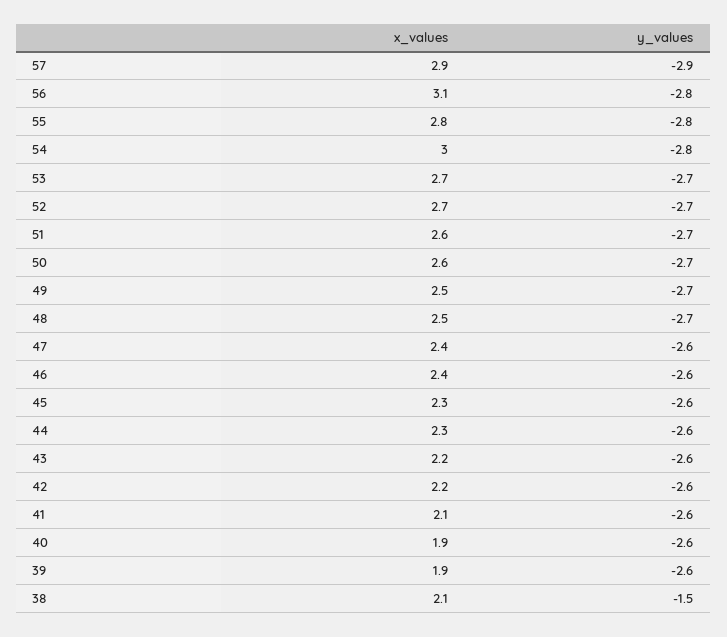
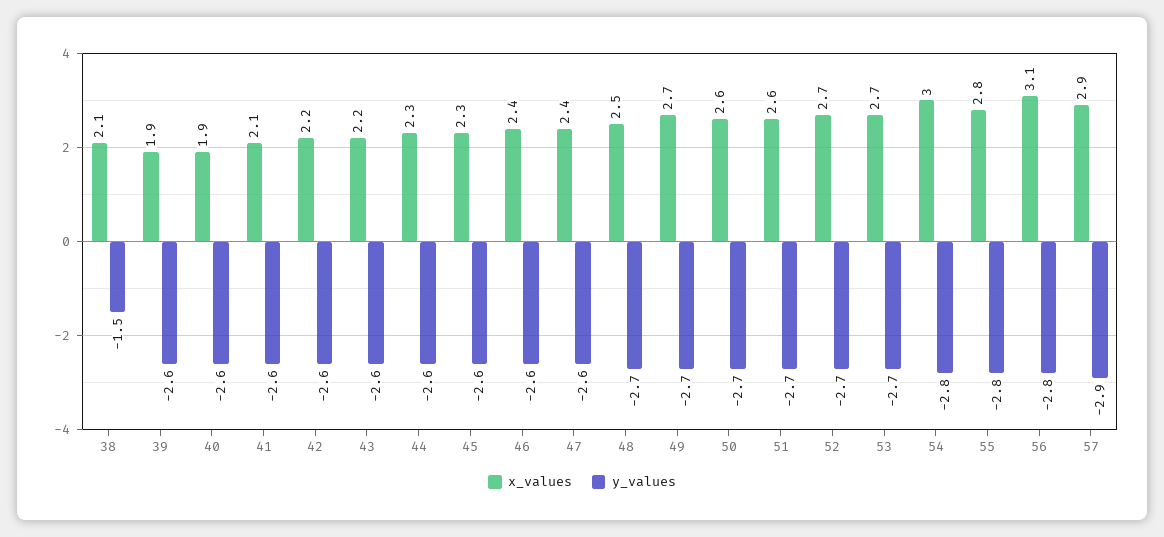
x_values, 49: 2.5 -> 2.7

